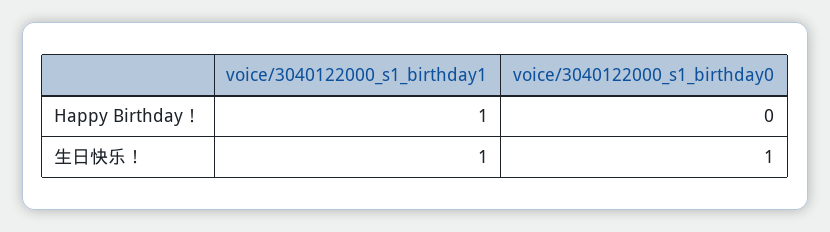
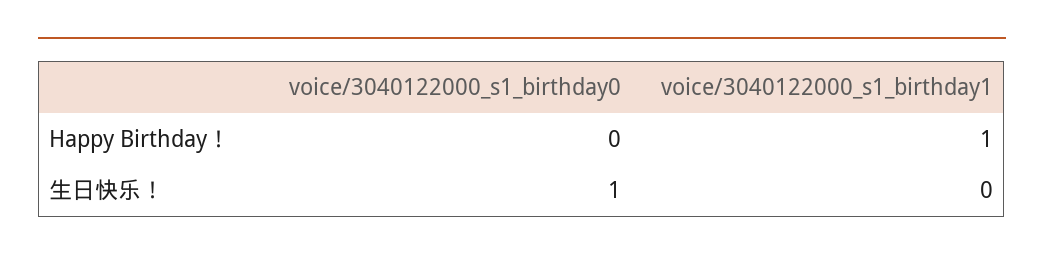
voice/3040122000_s1_birthday1, 生日快乐！: 1 -> 0

